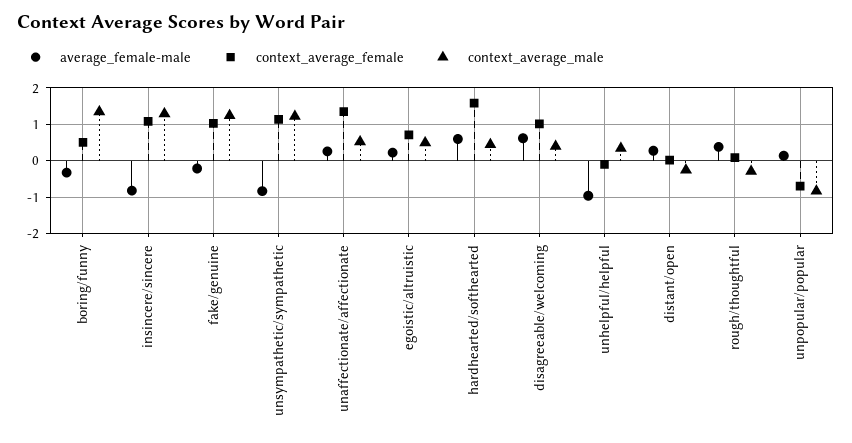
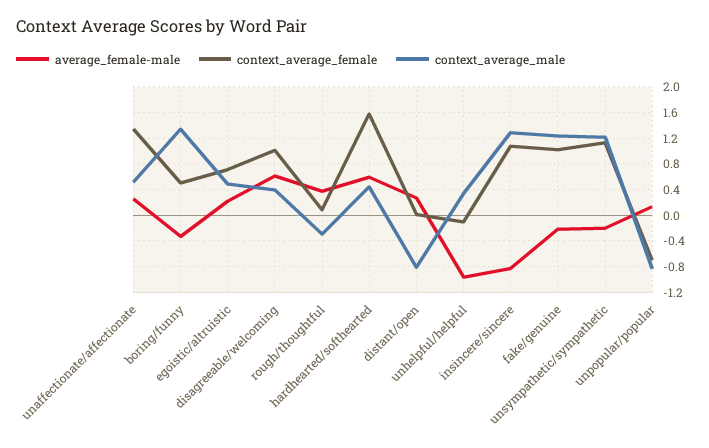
average_female-male, unsympathetic/sympathetic: -0.8 -> -0.2
context_average_male, distant/open: -0.2 -> -0.8

